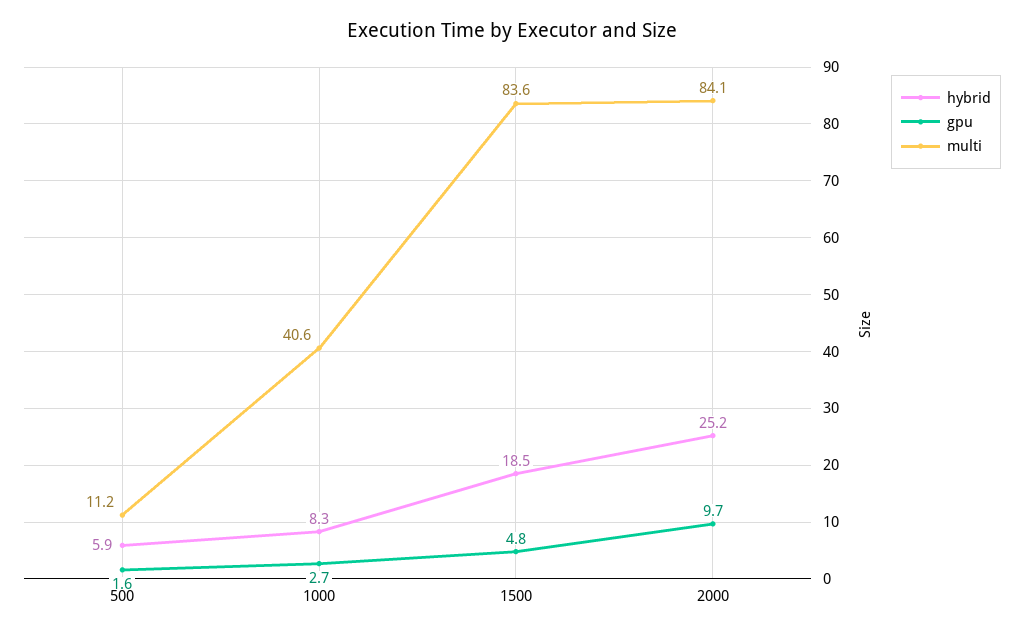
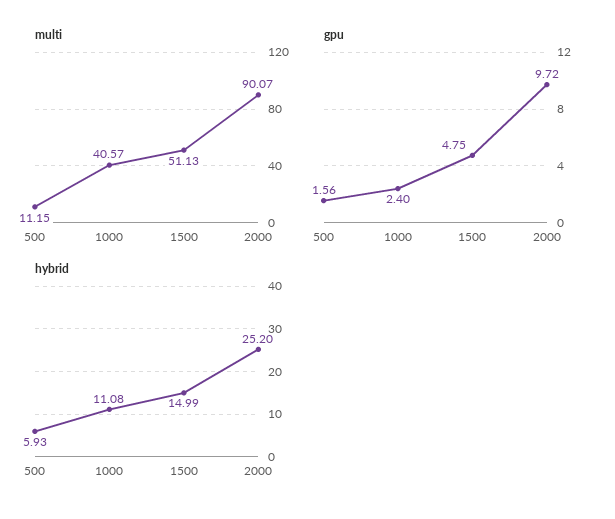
hybrid, 1000: 8.3 -> 11.08
gpu, 1000: 2.7 -> 2.4
hybrid, 1500: 18.5 -> 14.99
multi, 1500: 83.6 -> 51.13
multi, 2000: 84.1 -> 90.07

